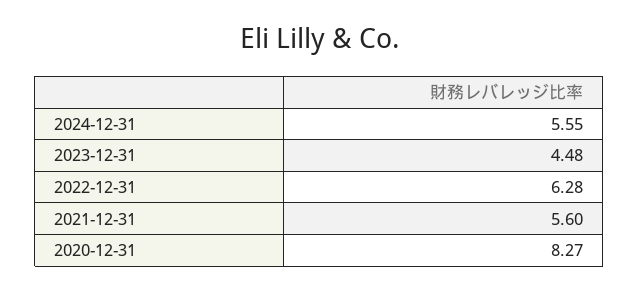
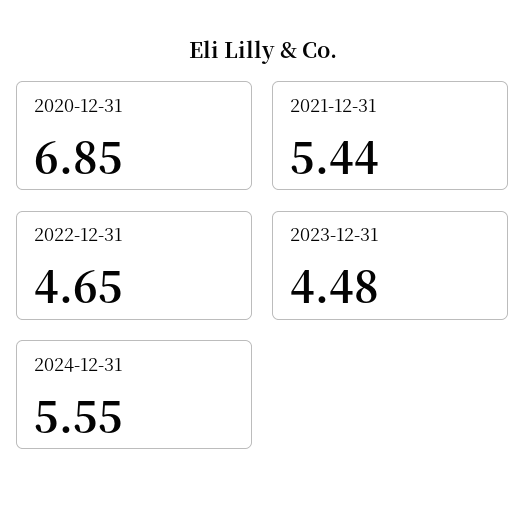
2022-12-31: 6.28 -> 4.65
2021-12-31: 5.6 -> 5.44
2020-12-31: 8.27 -> 6.85

